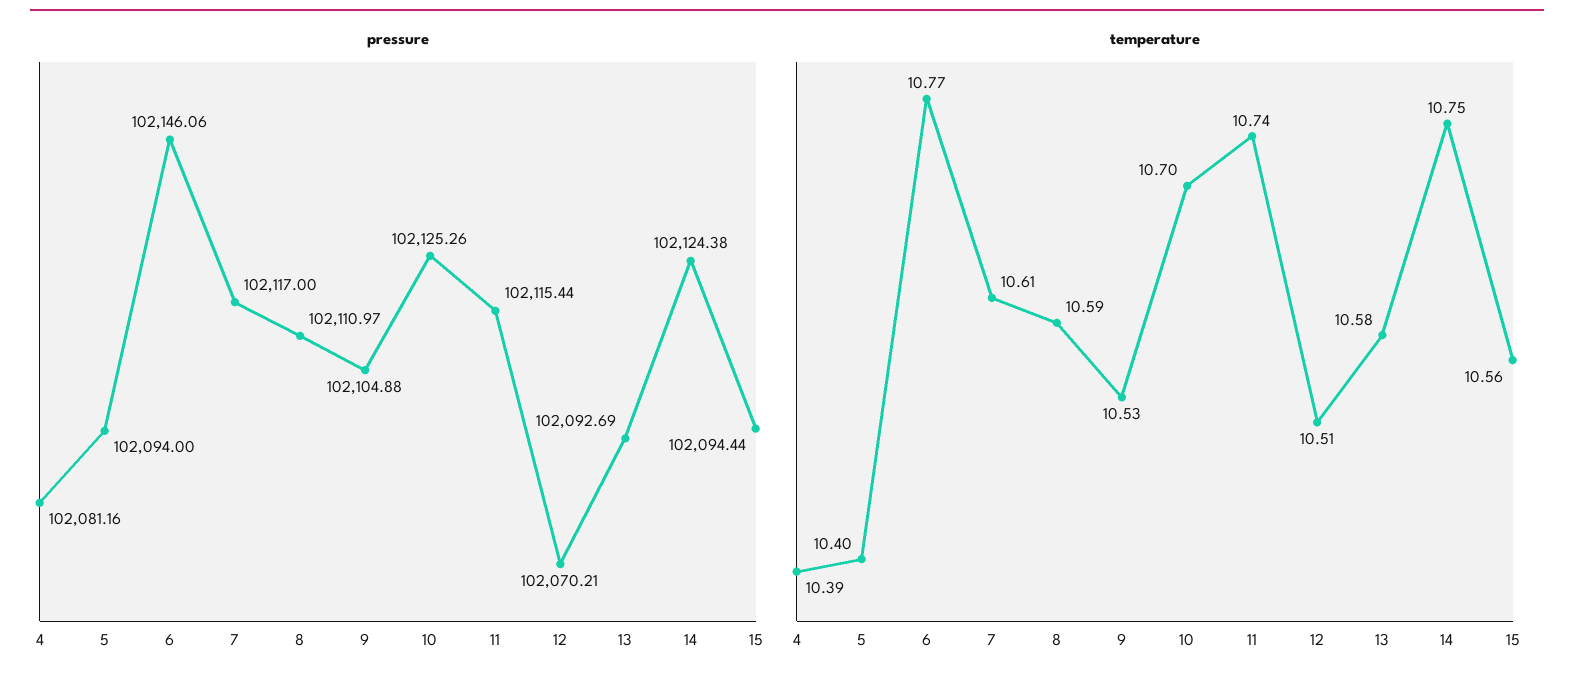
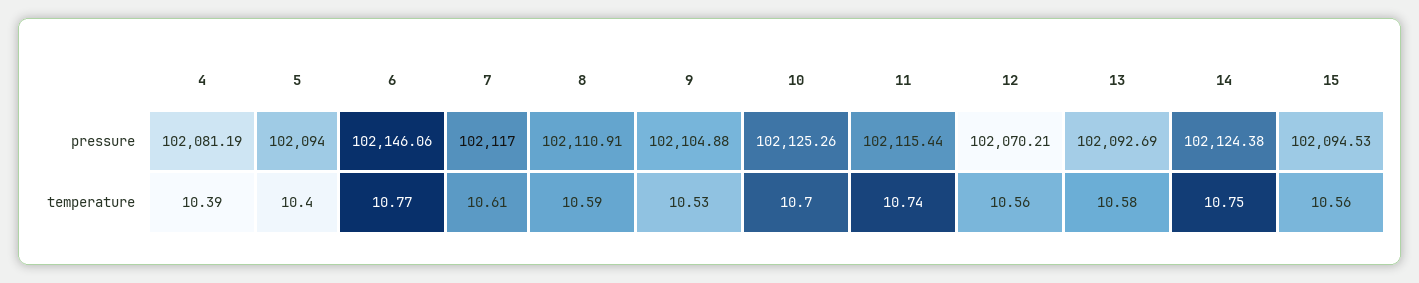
pressure, 4: 102081.16 -> 102081.19
pressure, 8: 102110.97 -> 102110.91
pressure, 15: 102094.44 -> 102094.53
temperature, 12: 10.51 -> 10.56

